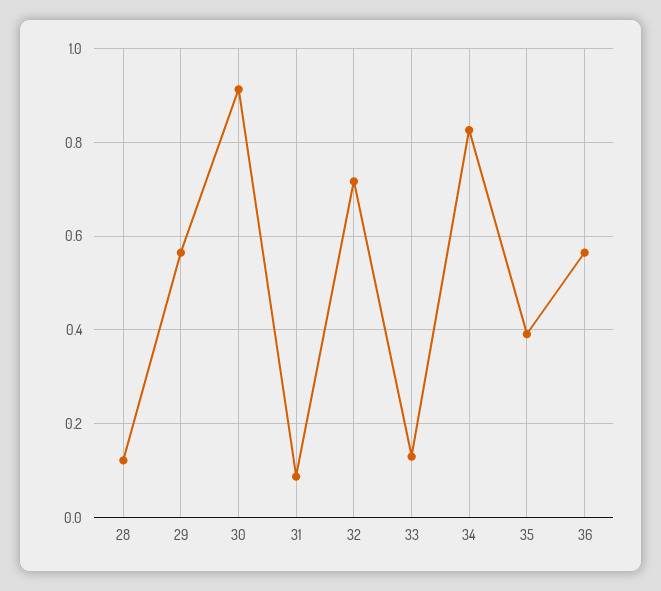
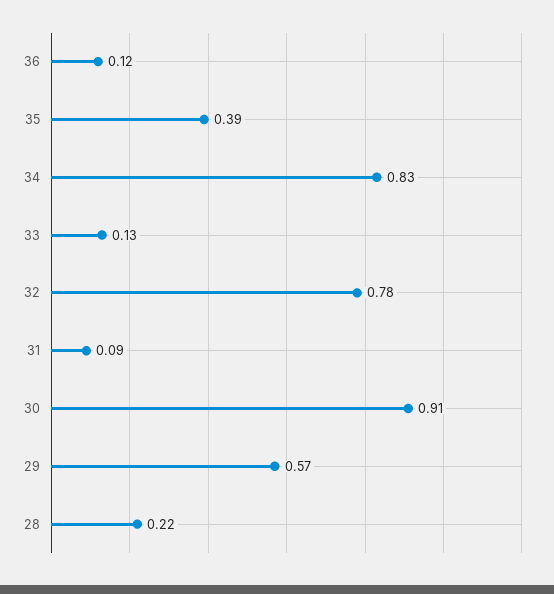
28: 0.12 -> 0.22
32: 0.72 -> 0.78
36: 0.56 -> 0.12

